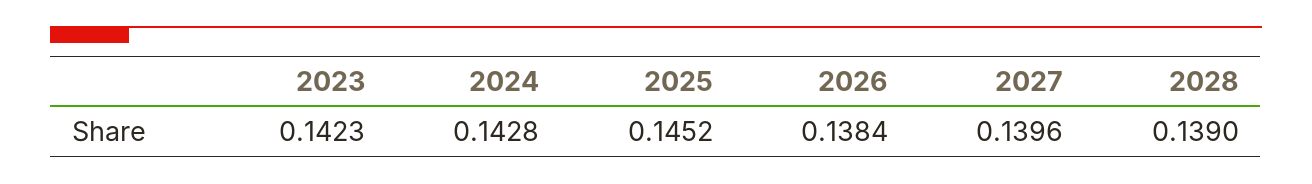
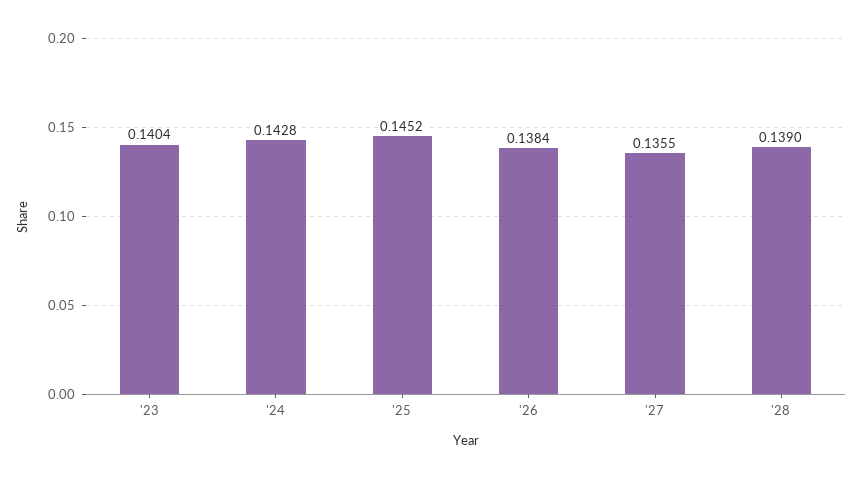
2023: 0.1423 -> 0.1404
2027: 0.1396 -> 0.1355

